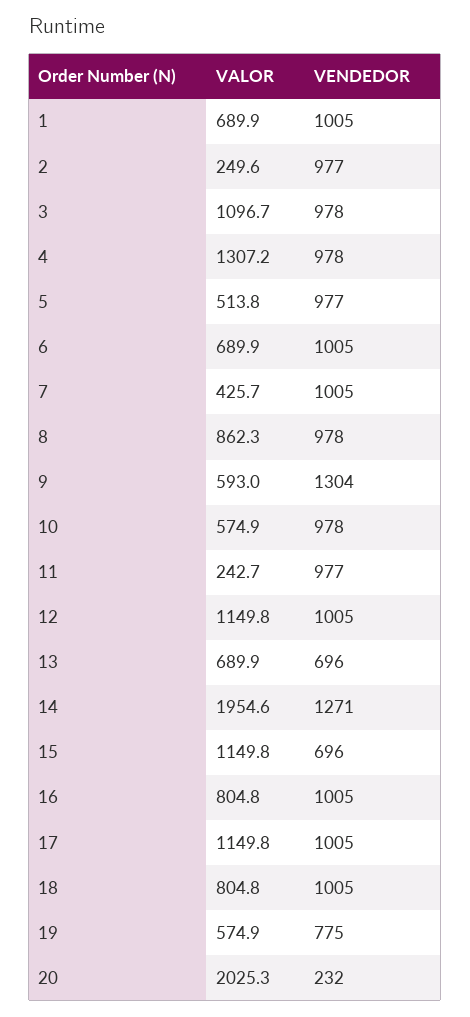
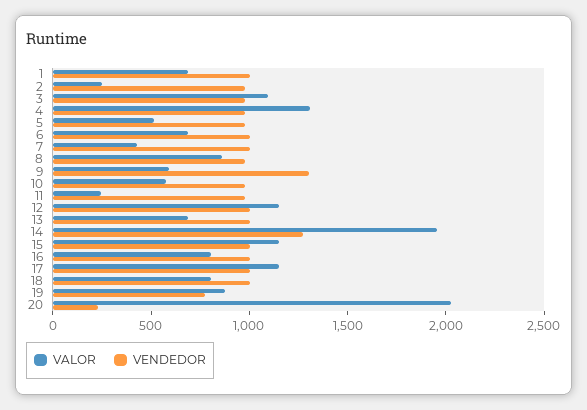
VENDEDOR, 13: 696 -> 1000
VENDEDOR, 15: 696 -> 1000
VALOR, 19: 574.9 -> 900

